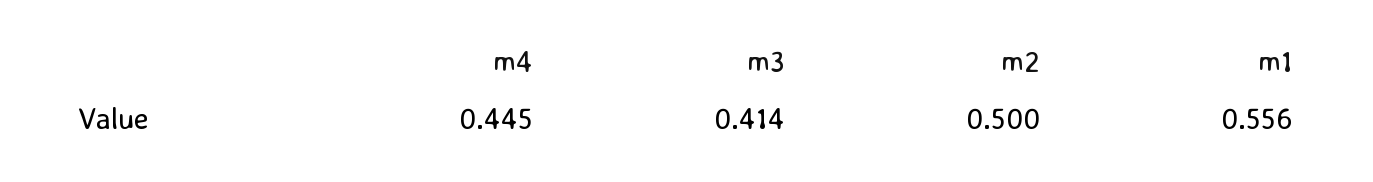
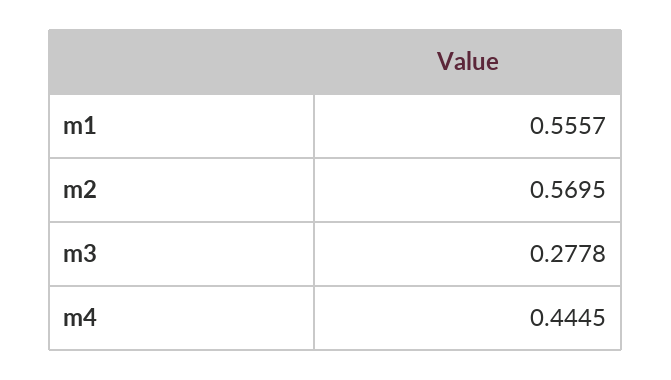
m3: 0.414 -> 0.2778
m2: 0.5 -> 0.5695

